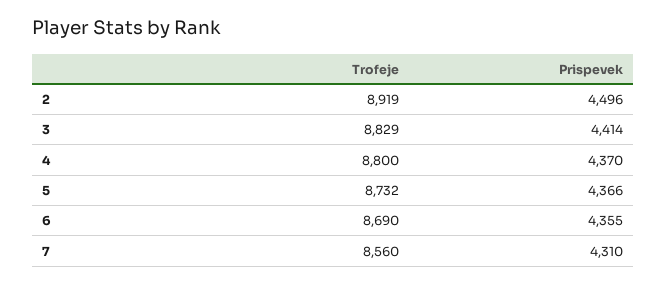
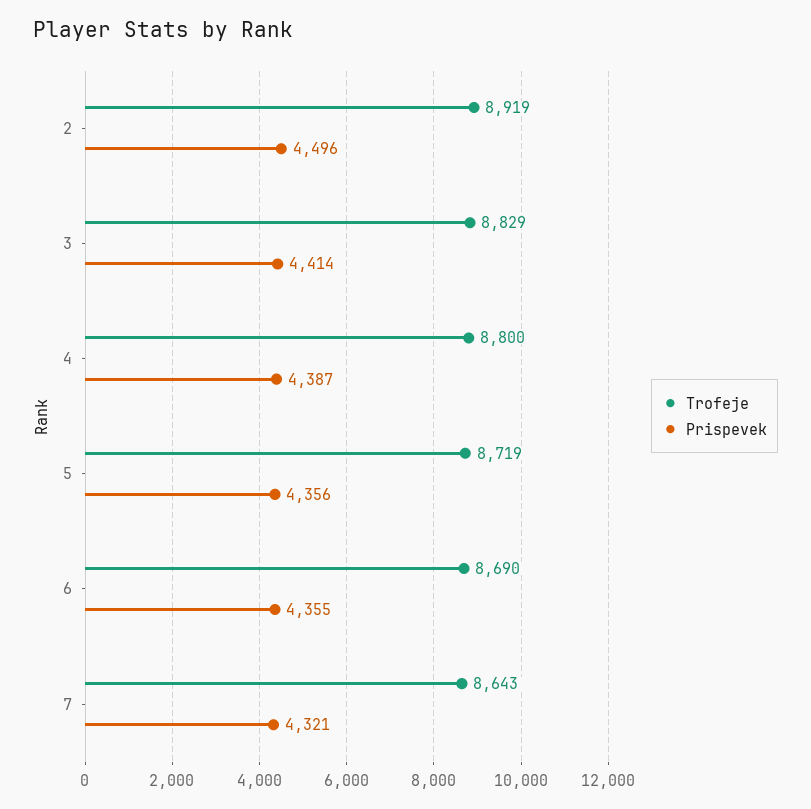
Prispevek, 4: 4370 -> 4387
Trofeje, 5: 8732 -> 8719
Prispevek, 5: 4366 -> 4356
Trofeje, 7: 8560 -> 8643
Prispevek, 7: 4310 -> 4321

